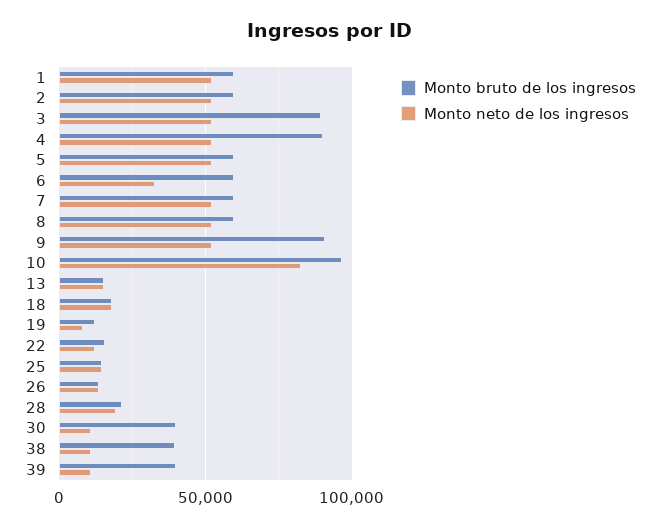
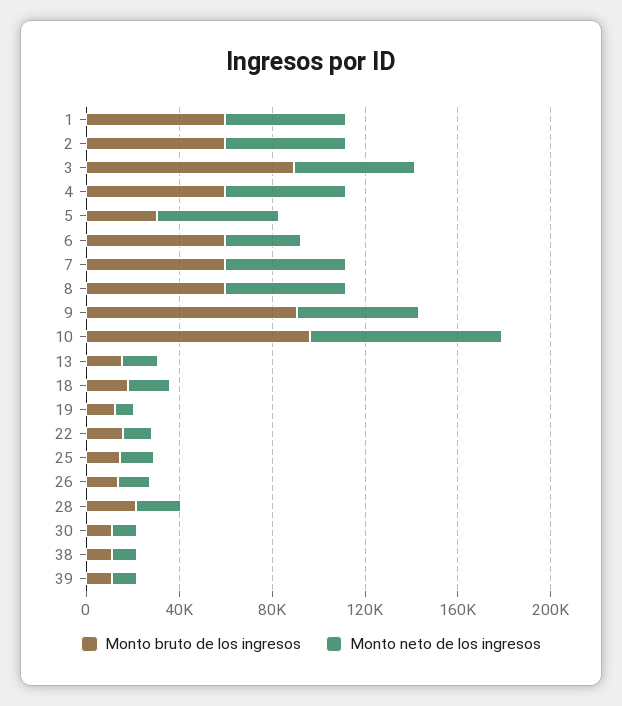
Monto bruto de los ingresos, 4: 90000 -> 60000
Monto bruto de los ingresos, 5: 60000 -> 30000
Monto bruto de los ingresos, 30: 40000 -> 10000
Monto bruto de los ingresos, 38: 40000 -> 10000
Monto bruto de los ingresos, 39: 40000 -> 10000

